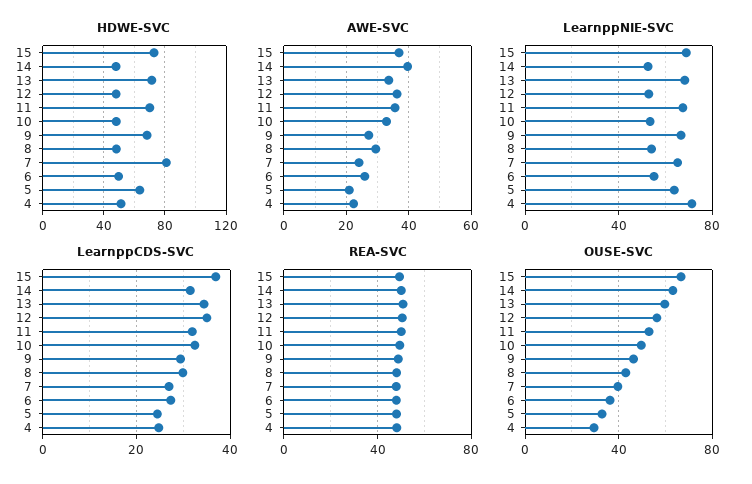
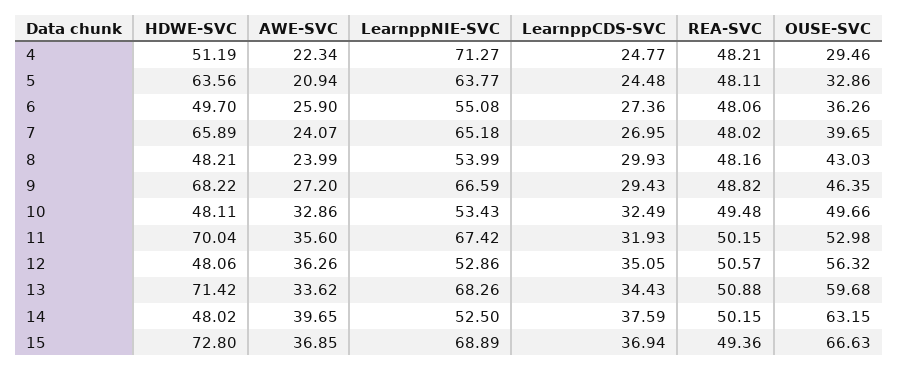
HDWE-SVC, 7: 80 -> 65.89
AWE-SVC, 8: 30 -> 23.99
LearnppCDS-SVC, 14: 32 -> 37.59

